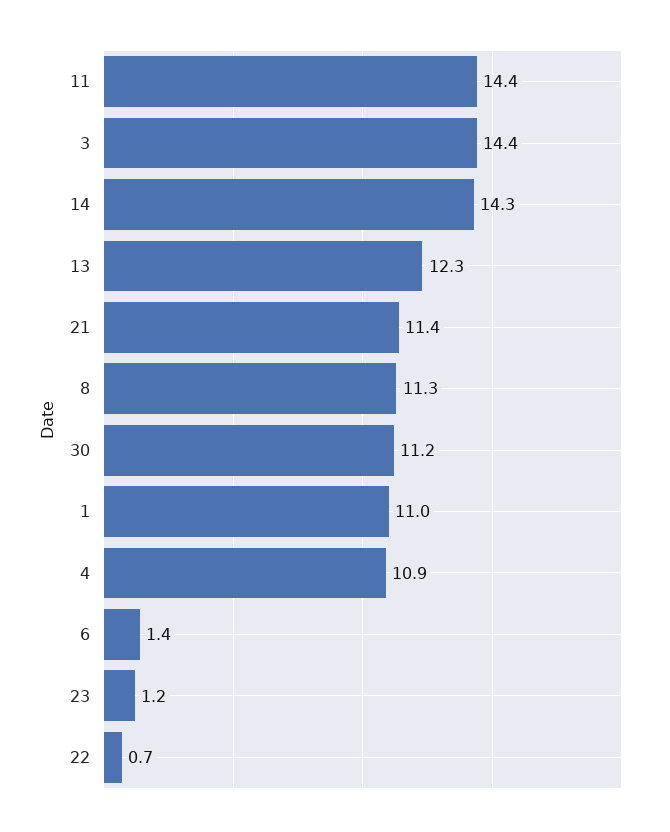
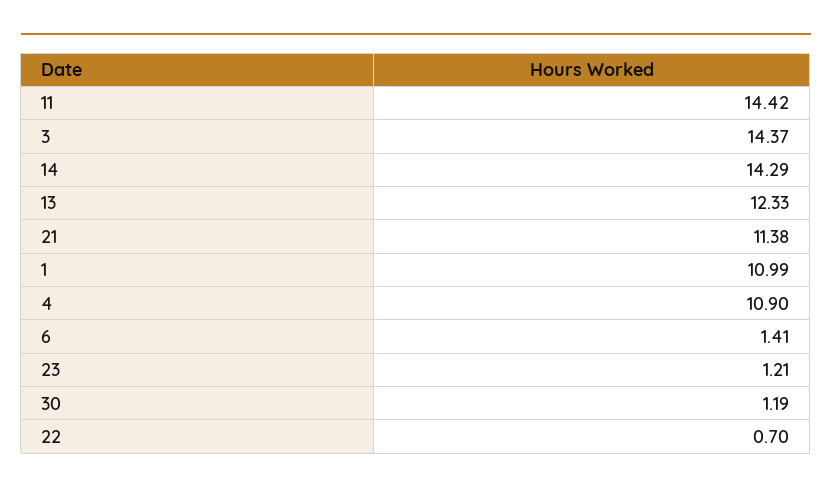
8: 11.3 -> none
30: 11.2 -> 1.19

